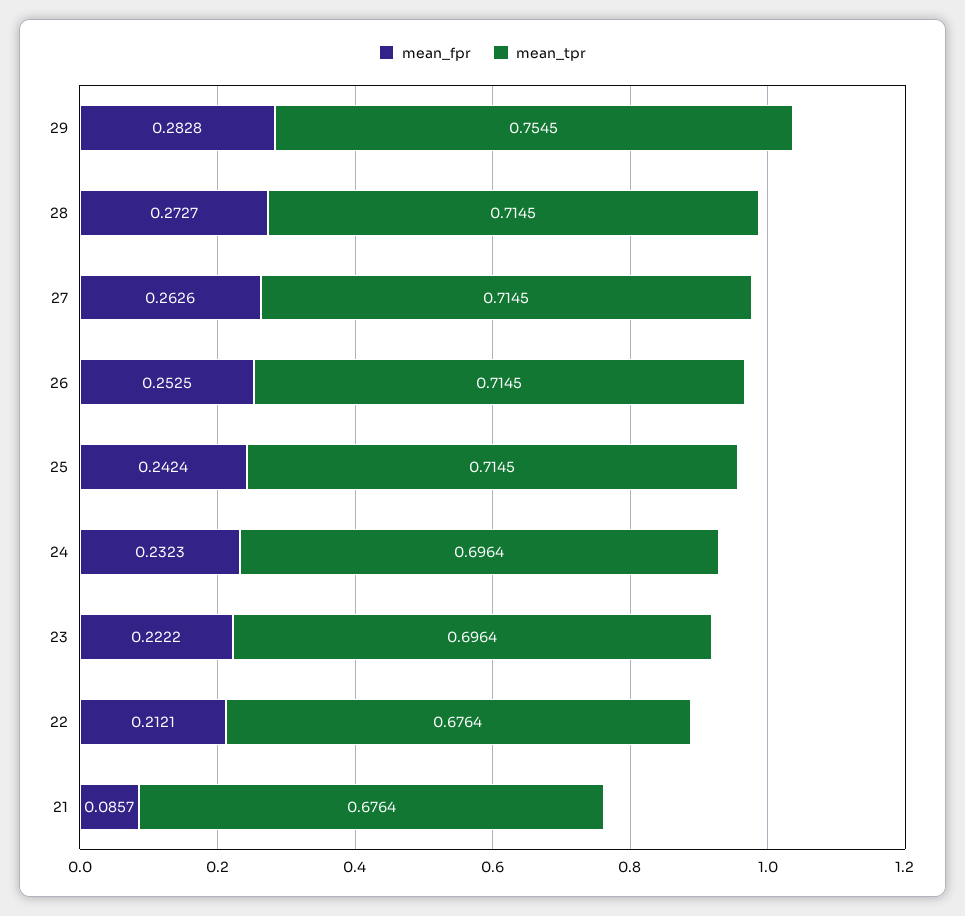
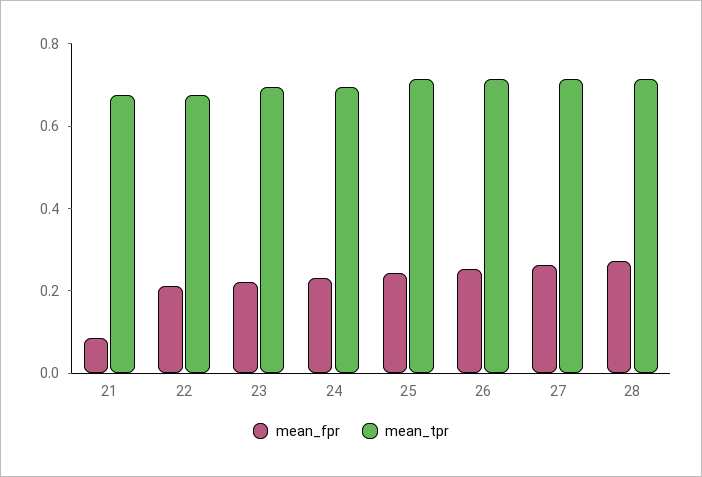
mean_fpr, 29: 0.2828 -> none
mean_tpr, 29: 0.7545 -> none

